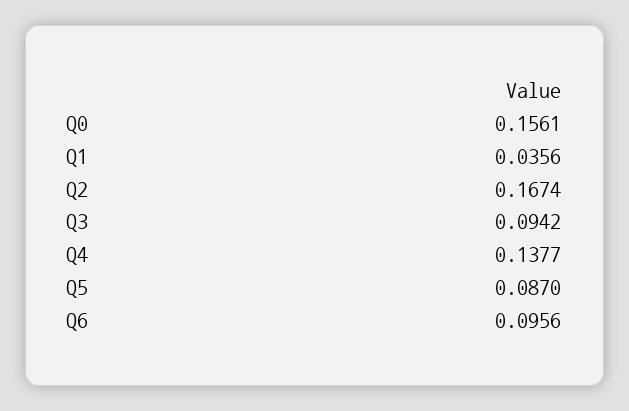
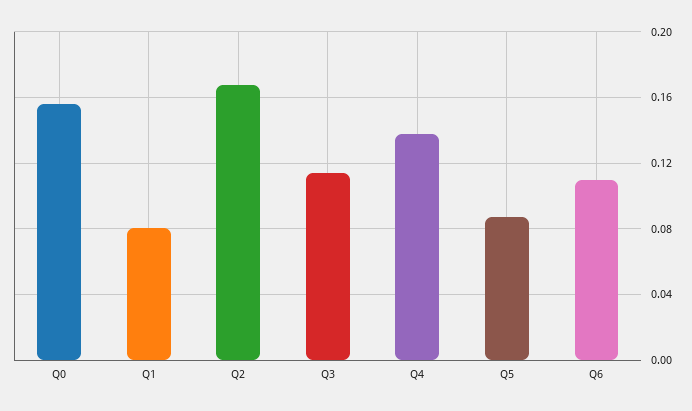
Q1: 0.0356 -> 0.08
Q3: 0.0942 -> 0.115
Q6: 0.0956 -> 0.11

